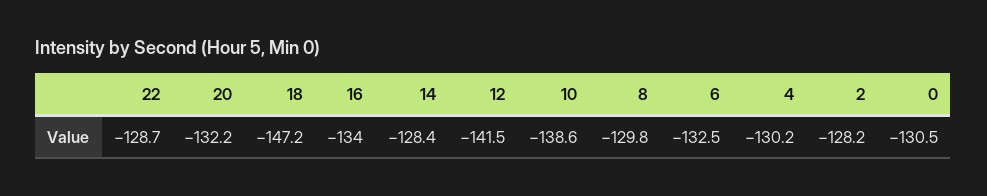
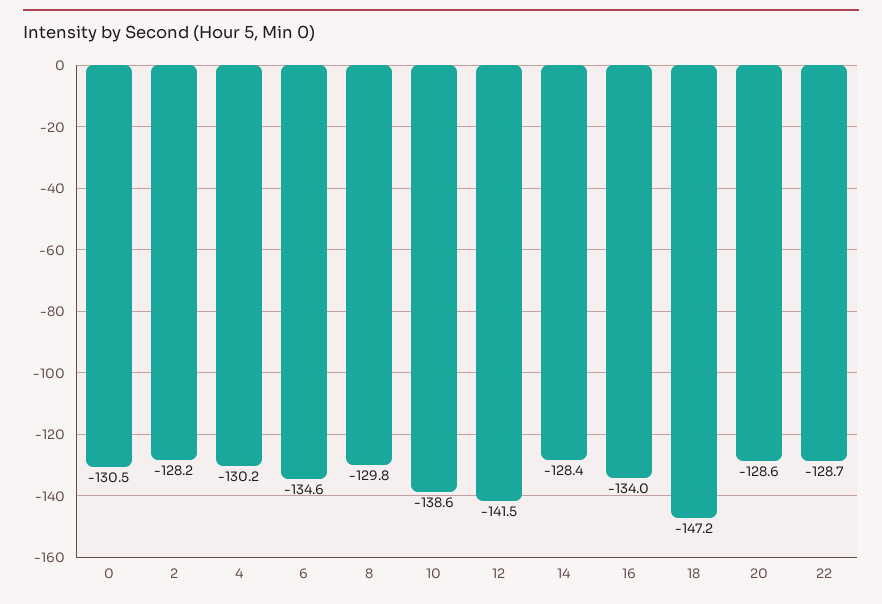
20: -132.2 -> -128.6
6: -132.5 -> -134.6

